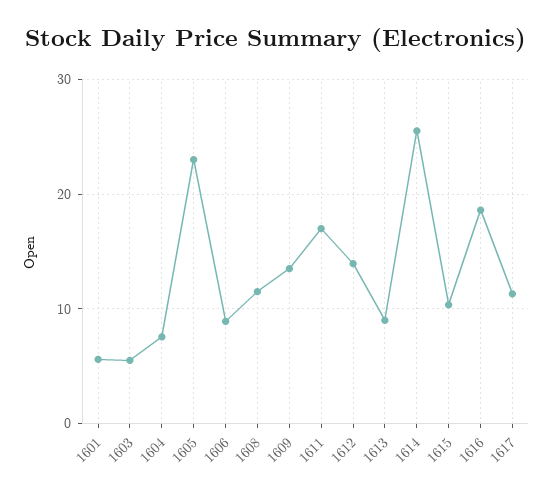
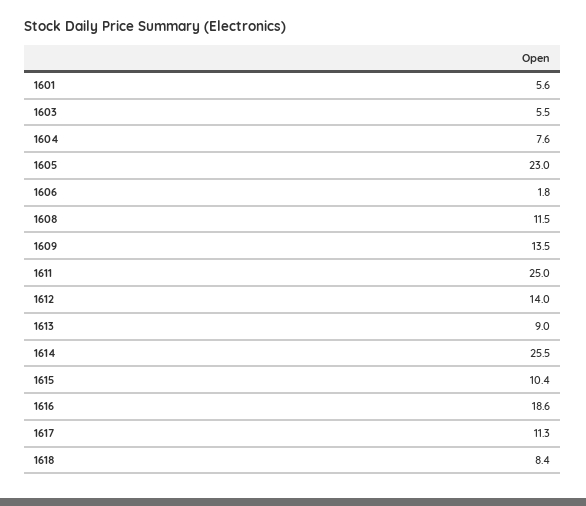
1606: 9 -> 1.8
1611: 17 -> 25
1618: none -> 8.4

